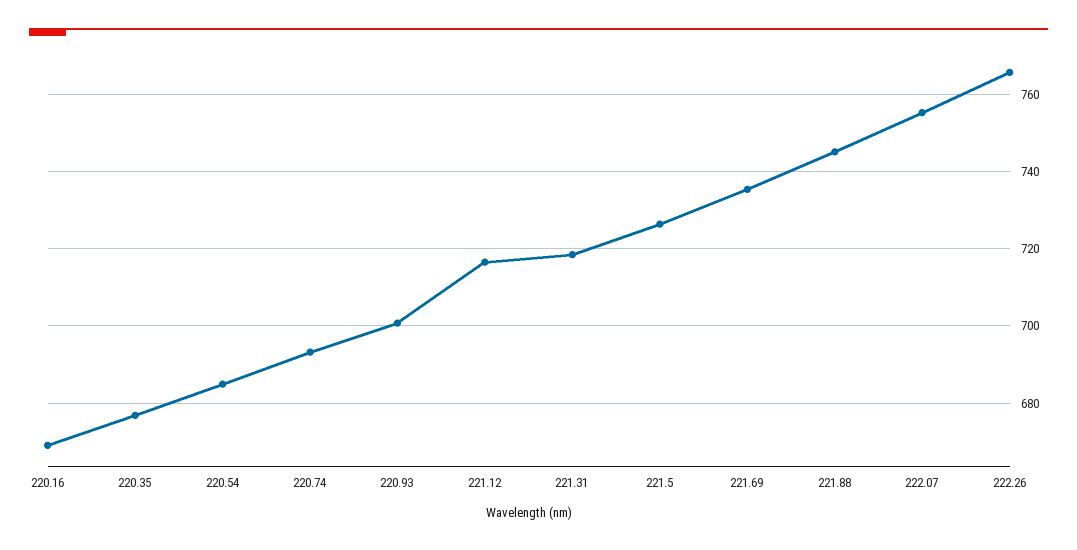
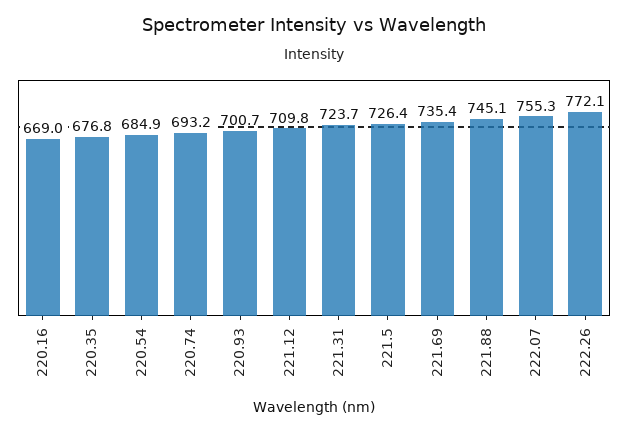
221.12: 716 -> 709.8
221.31: 718 -> 723.7
222.26: 766 -> 772.1

